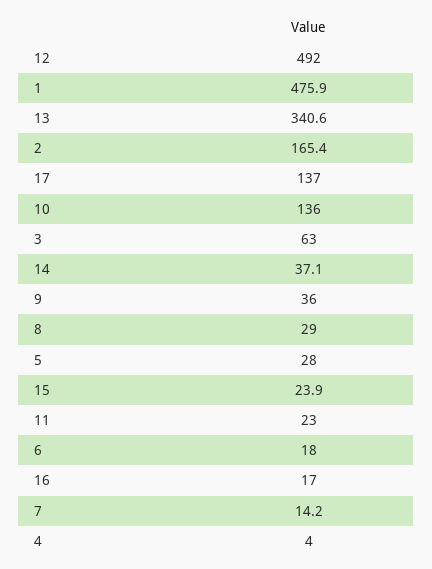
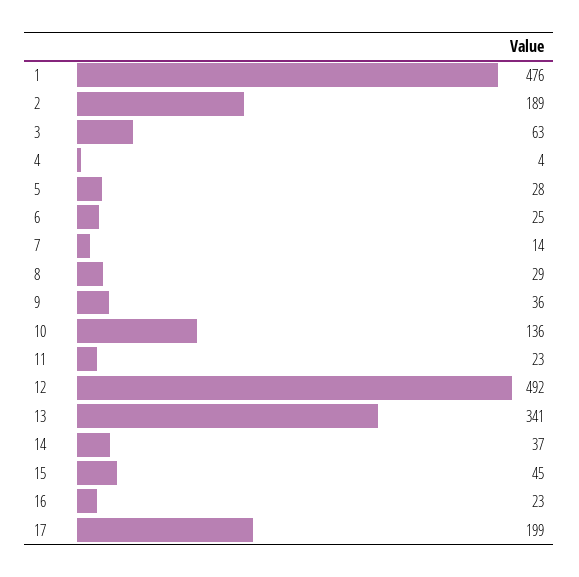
2: 165.4 -> 189
17: 137 -> 199
15: 23.9 -> 45
6: 18 -> 25
16: 17 -> 23

